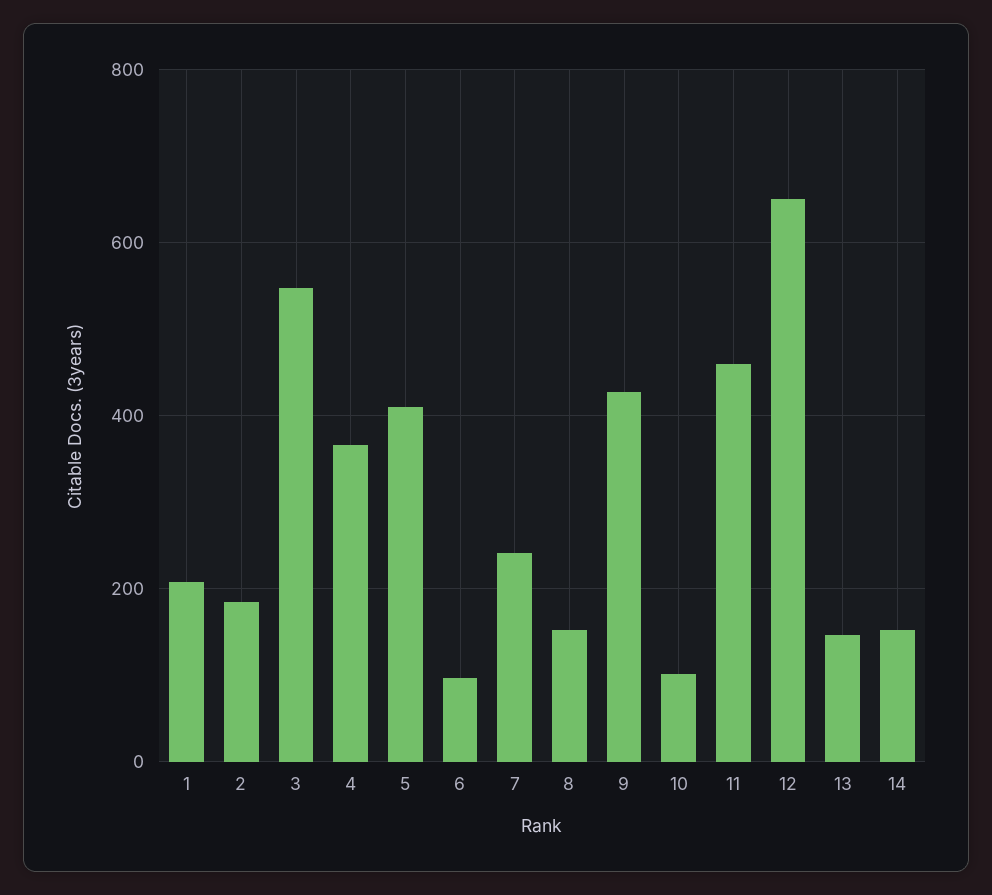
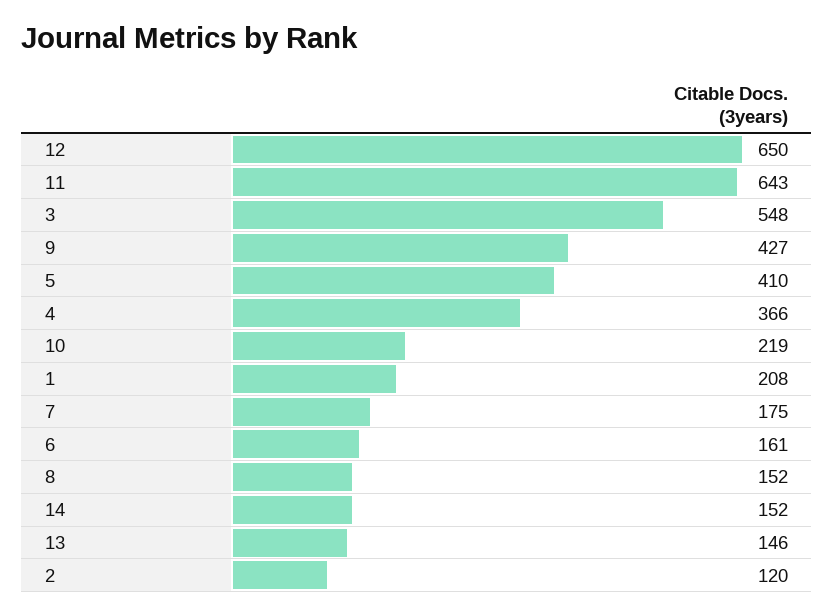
2: 180 -> 120
6: 100 -> 161
7: 240 -> 175
10: 100 -> 219
11: 460 -> 643

